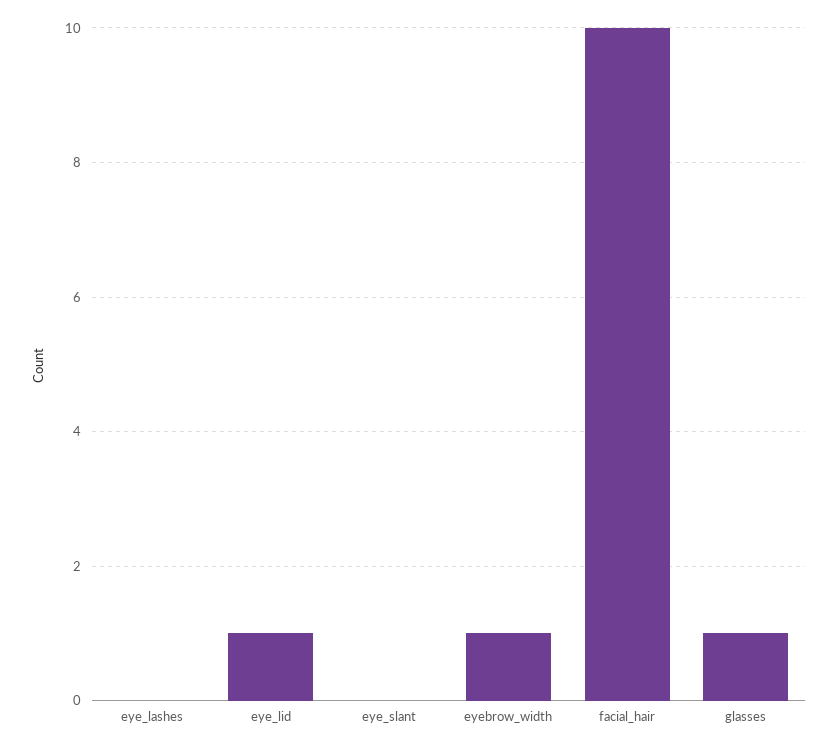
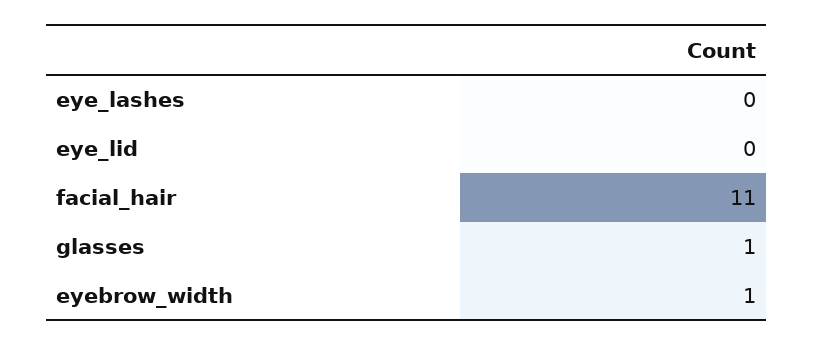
eye_lid: 1 -> 0
eye_slant: 0 -> none
facial_hair: 10 -> 11

